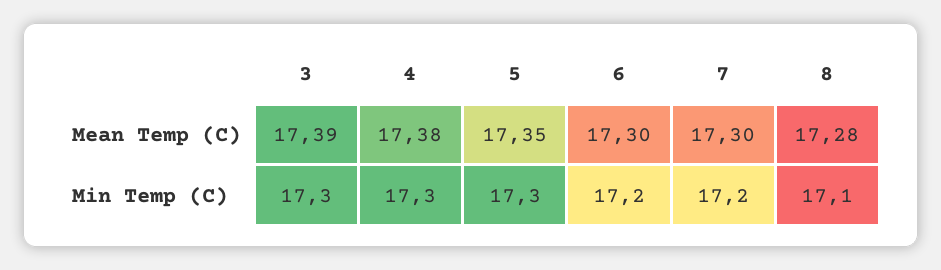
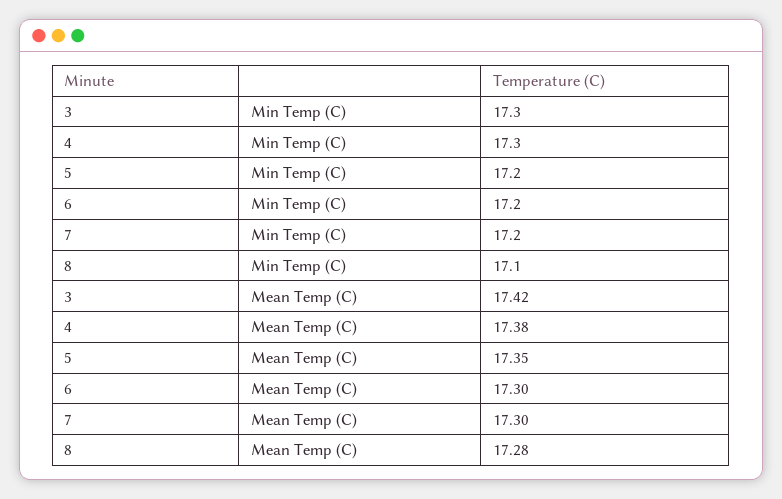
3, Mean Temp (C): 17.39 -> 17.42
5, Min Temp (C): 17.3 -> 17.2

